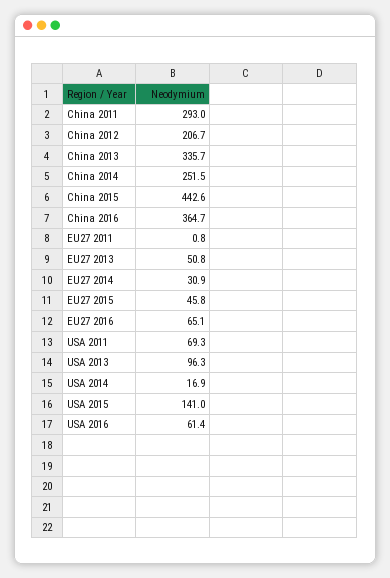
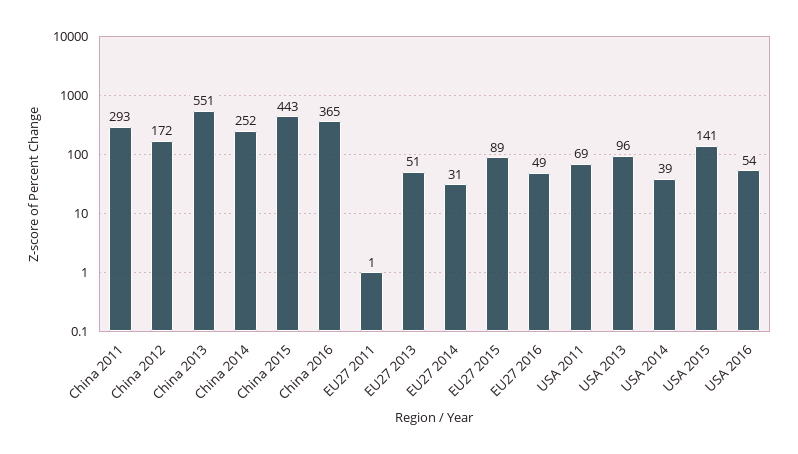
China 2012: 206.7 -> 172
China 2013: 335.7 -> 551
EU27 2015: 45.8 -> 89
EU27 2016: 65.1 -> 49
USA 2014: 16.9 -> 39
USA 2016: 61.4 -> 54

